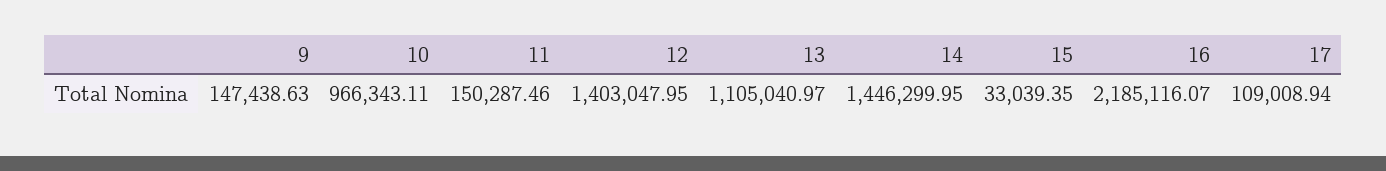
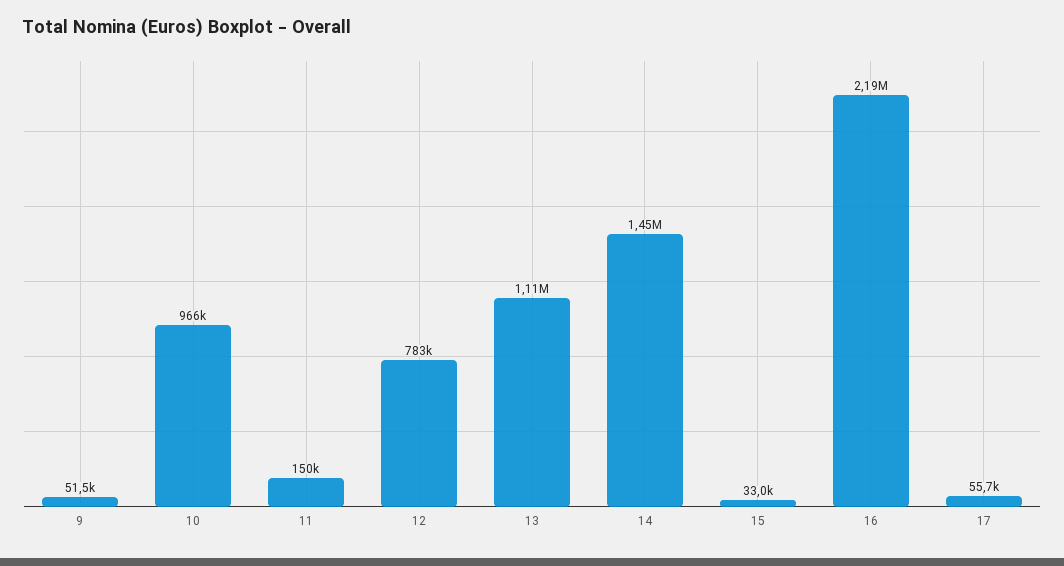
9: 147438.63 -> 51500
12: 1403047.95 -> 783000
17: 109008.94 -> 55700

